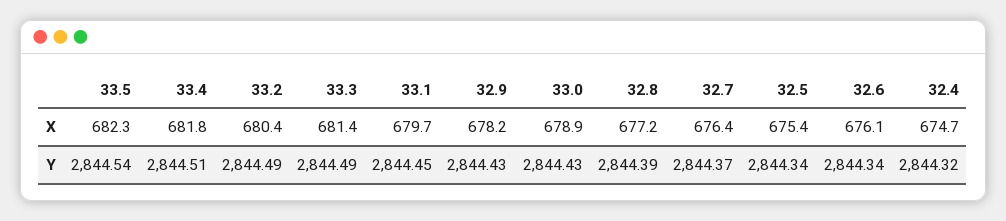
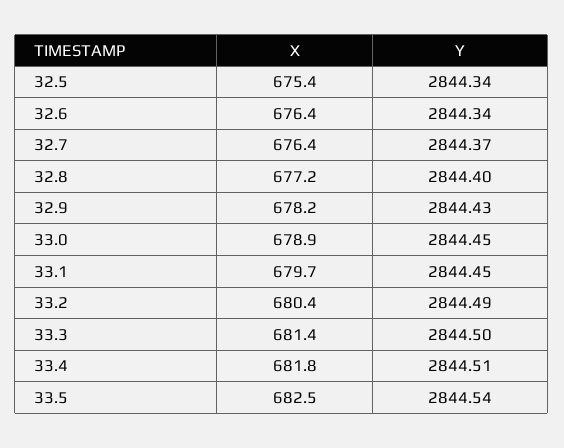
33.5, X: 682.3 -> 682.5
32.6, X: 676.1 -> 676.4
32.4, X: 674.7 -> none
33.3, Y: 2844.49 -> 2844.5
33.0, Y: 2844.43 -> 2844.45
32.8, Y: 2844.39 -> 2844.4
32.4, Y: 2844.32 -> none

